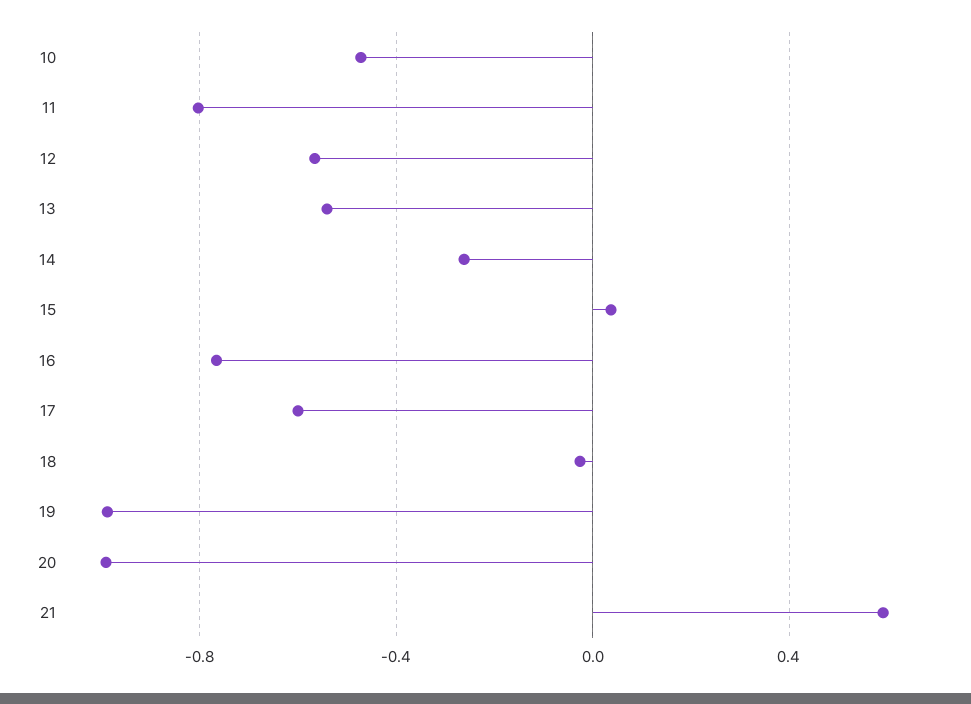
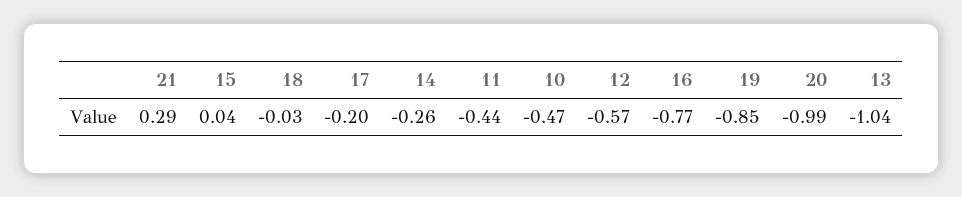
11: -0.8 -> -0.44
13: -0.55 -> -1.04
17: -0.6 -> -0.2
19: -1 -> -0.85
21: 0.6 -> 0.29

